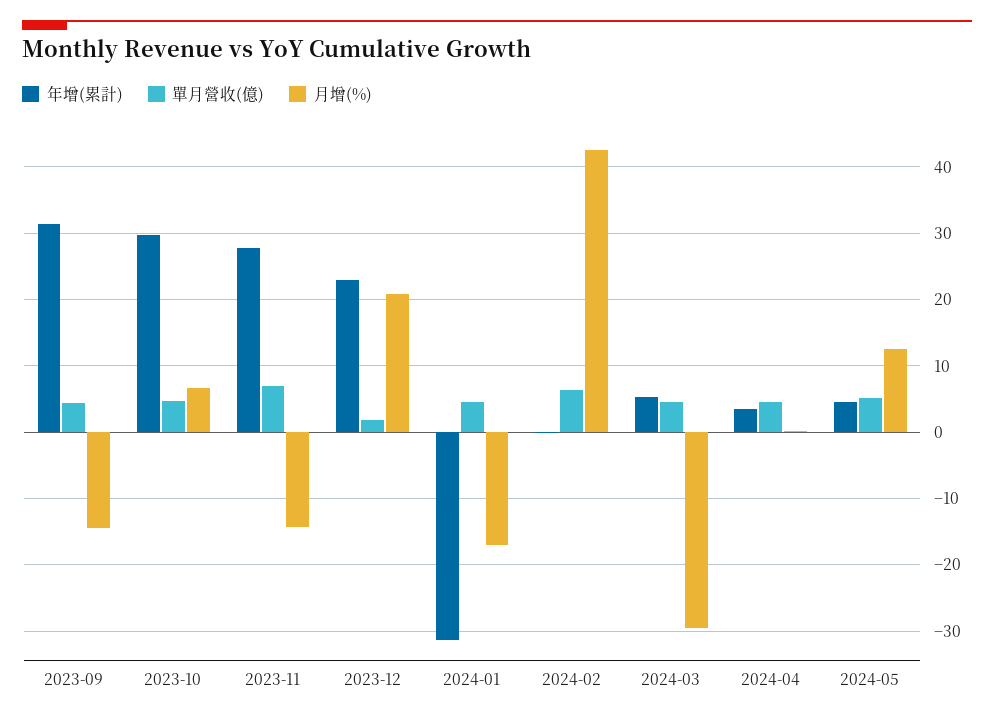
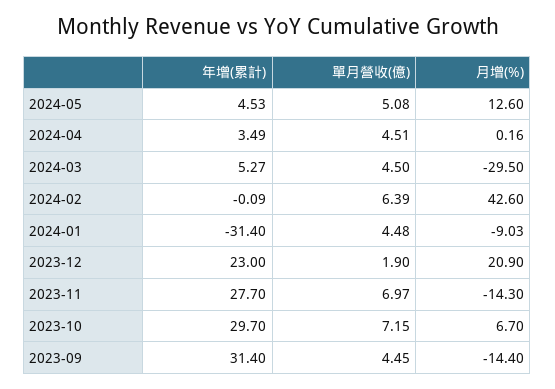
單月營收(億), 2023-10: 5 -> 7.15
月增(%), 2024-01: -17 -> -9.03

